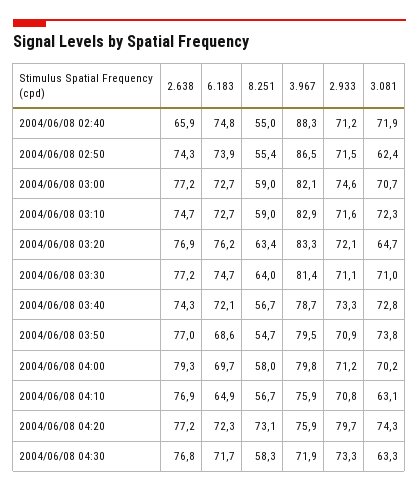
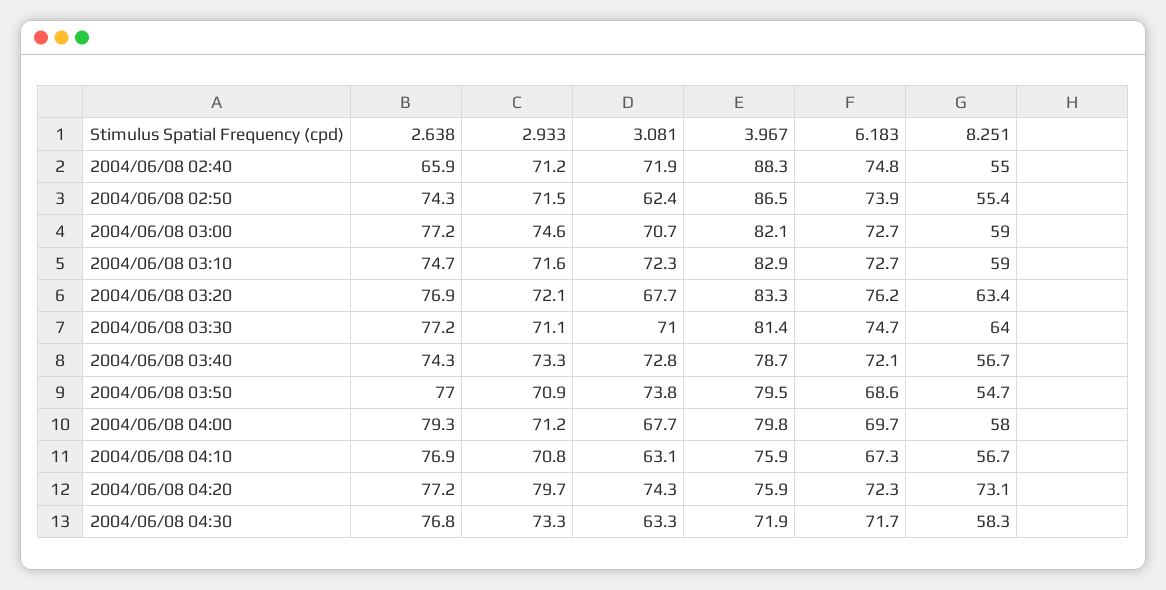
3.081, 2004/06/08 03:20: 64.7 -> 67.7
3.081, 2004/06/08 04:00: 70.2 -> 67.7
6.183, 2004/06/08 04:10: 64.9 -> 67.3

